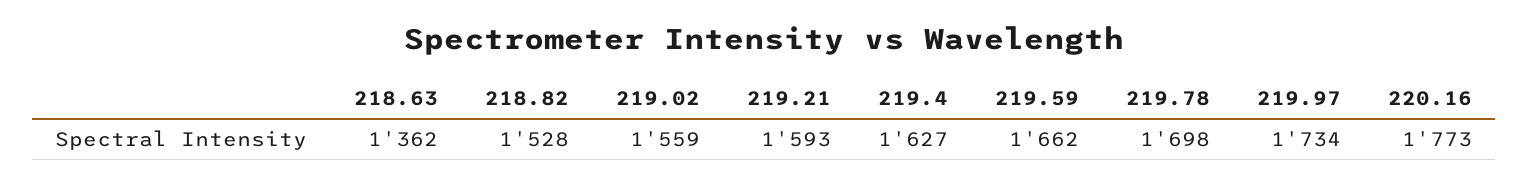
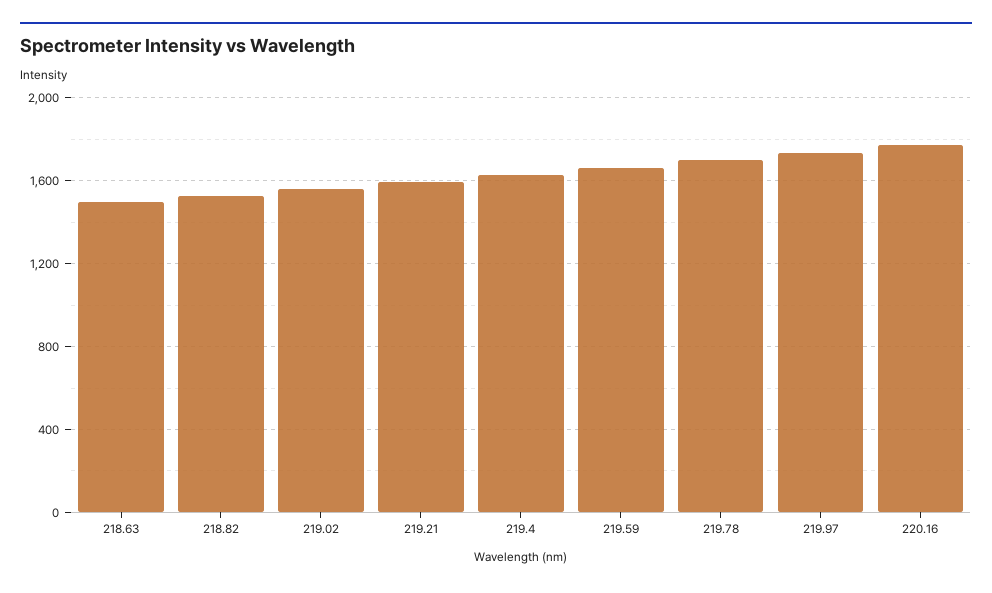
218.63: 1362 -> 1500

